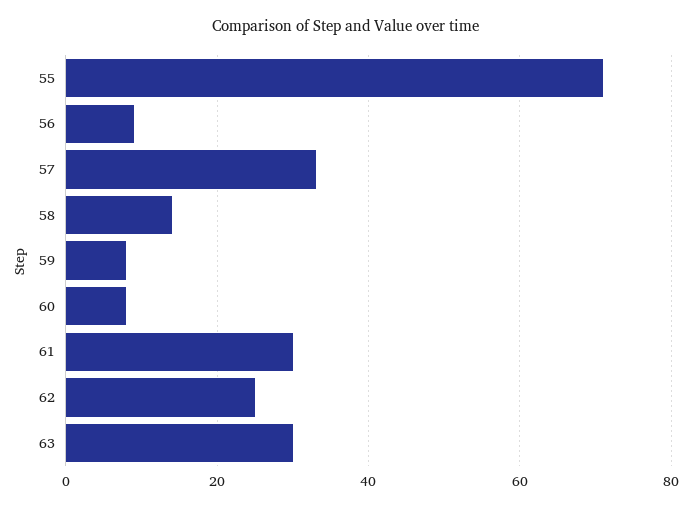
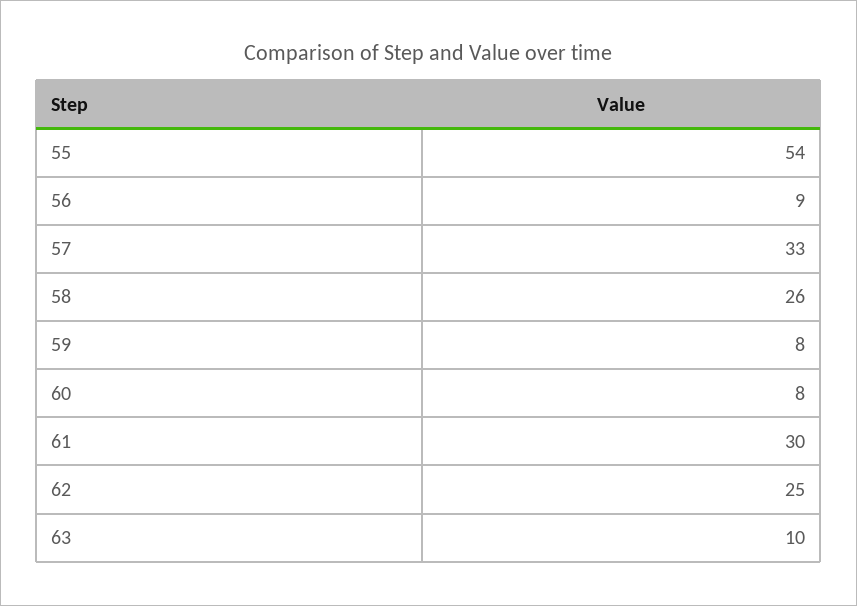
55: 70 -> 54
58: 15 -> 26
63: 30 -> 10

